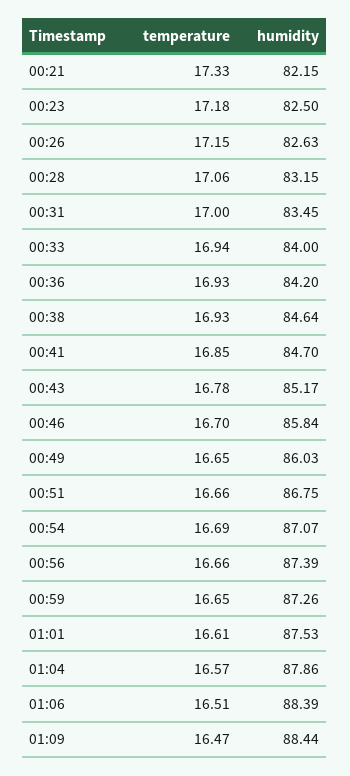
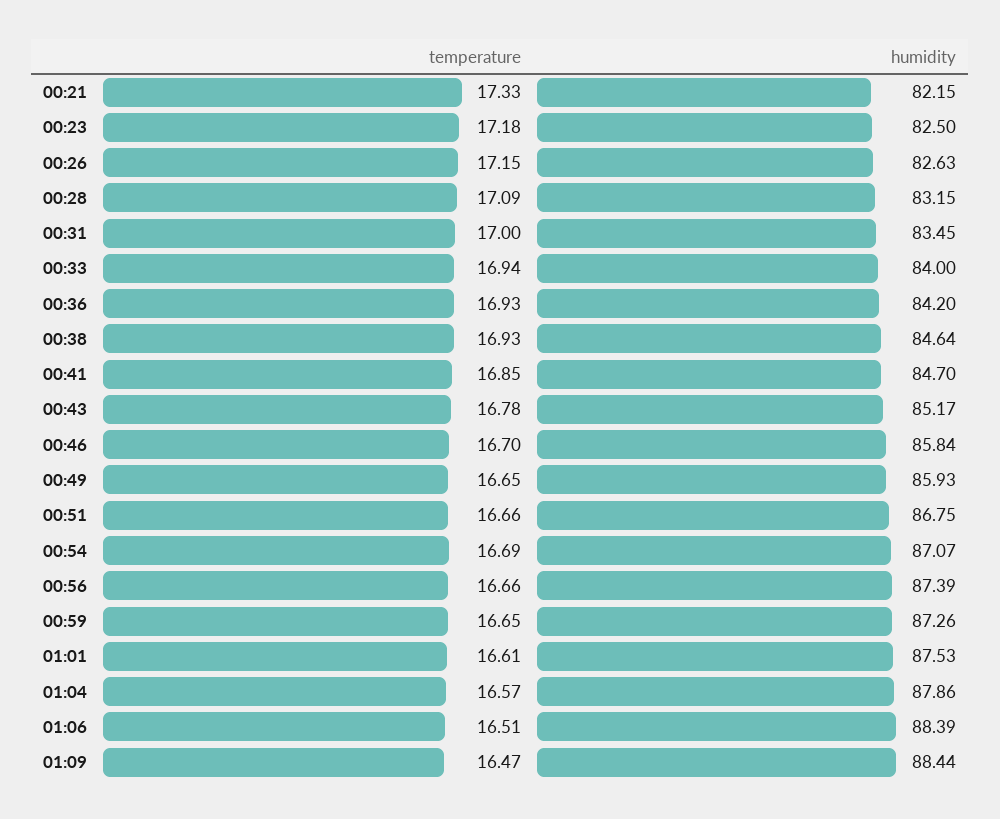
temperature, 00:28: 17.06 -> 17.09
humidity, 00:49: 86.03 -> 85.93

